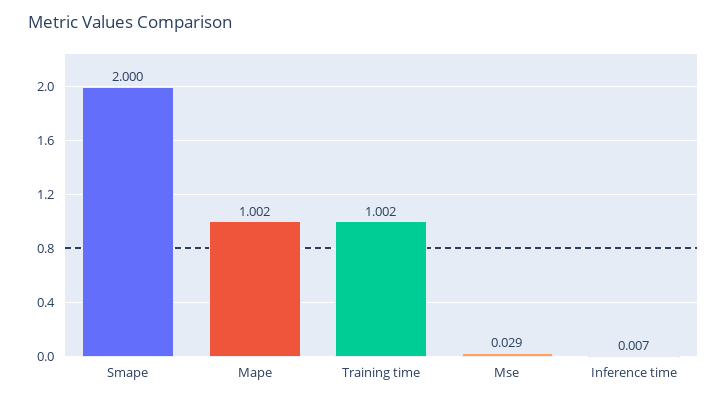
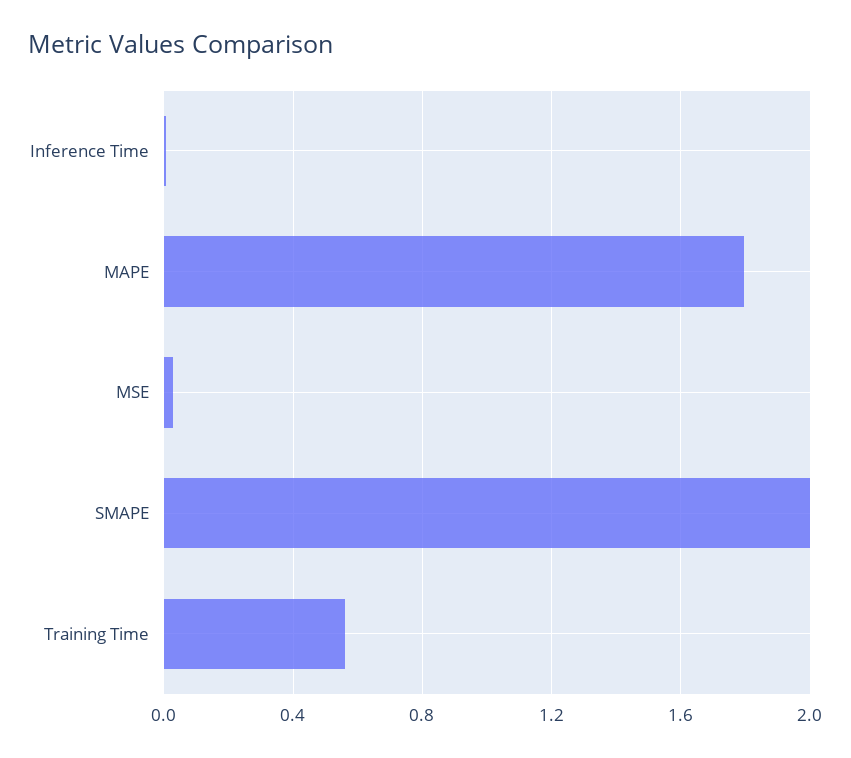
Mape: 1.002 -> 1.8
Training time: 1.002 -> 0.55

